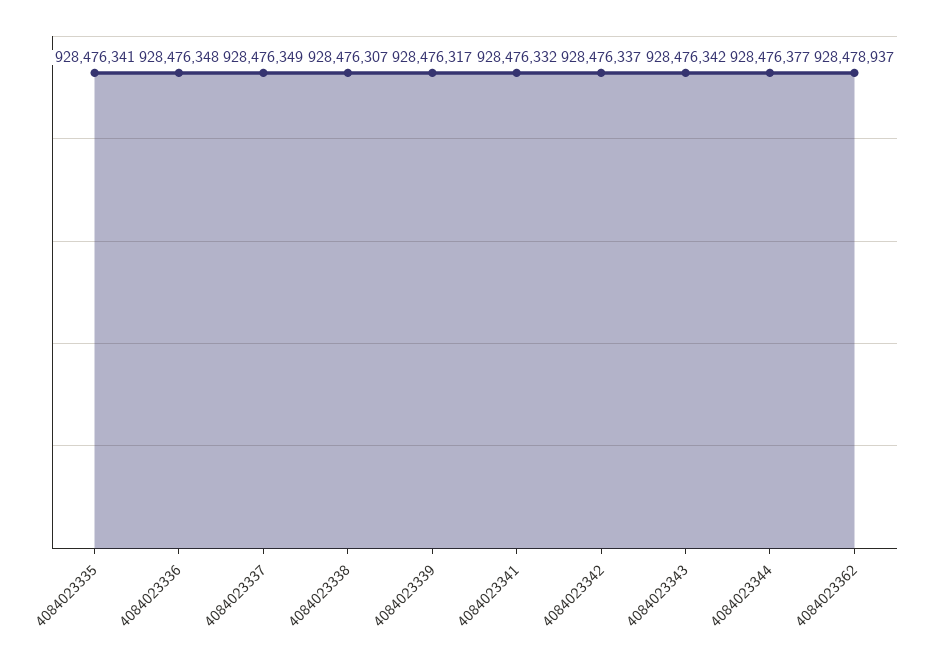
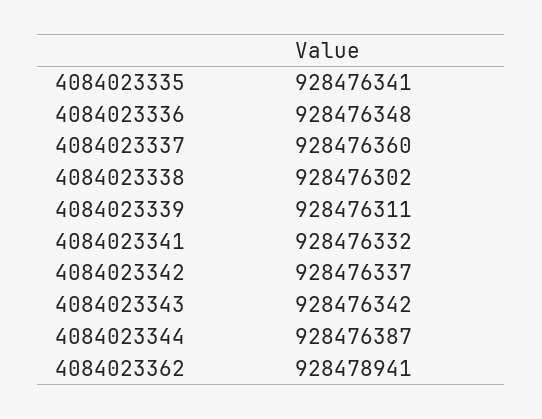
4084023337: 928476349 -> 928476360
4084023338: 928476307 -> 928476302
4084023339: 928476317 -> 928476311
4084023344: 928476377 -> 928476387
4084023362: 928478937 -> 928478941

